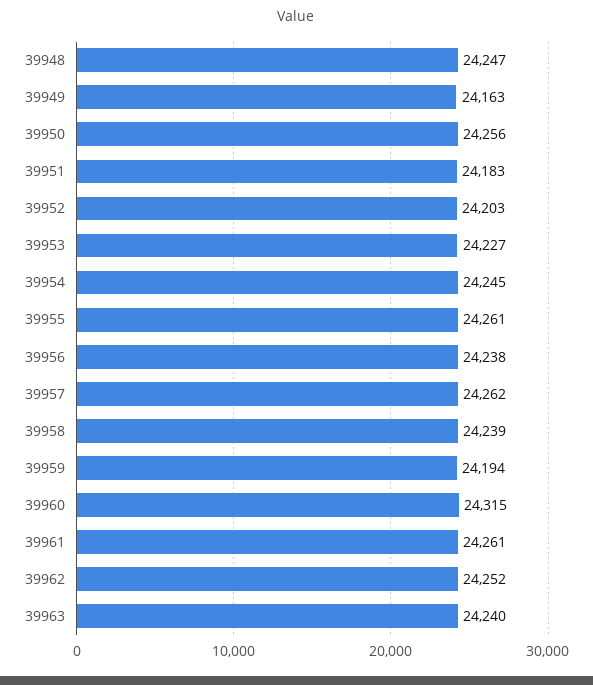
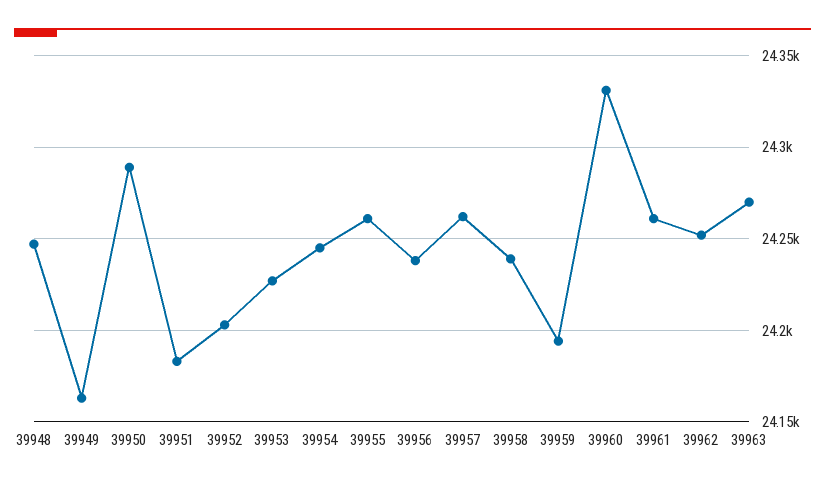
39950: 24256 -> 24290
39960: 24315 -> 24330
39963: 24240 -> 24270

